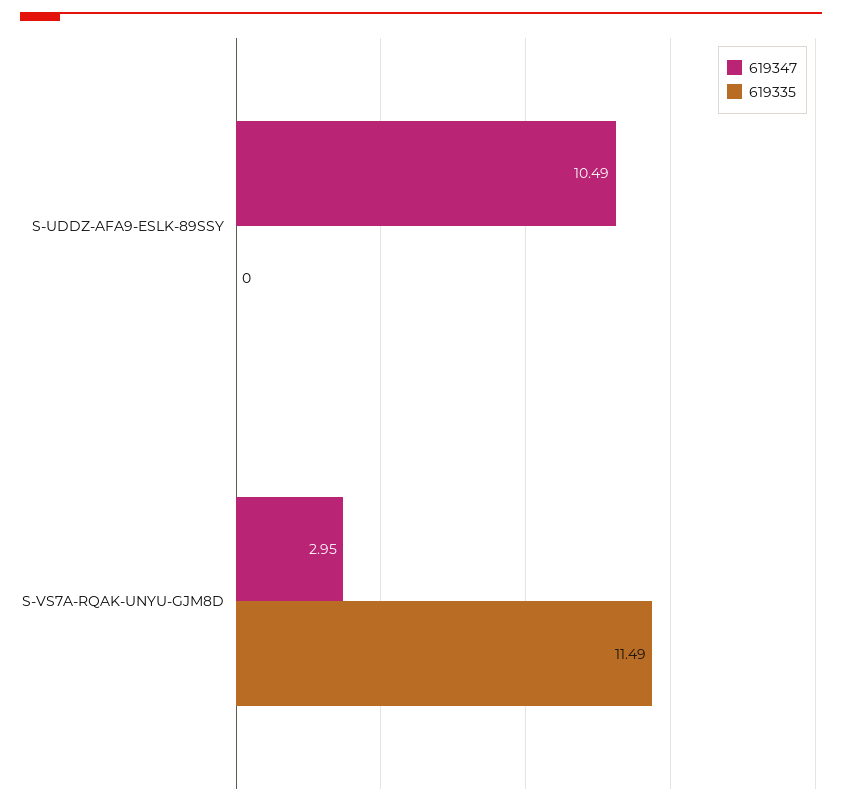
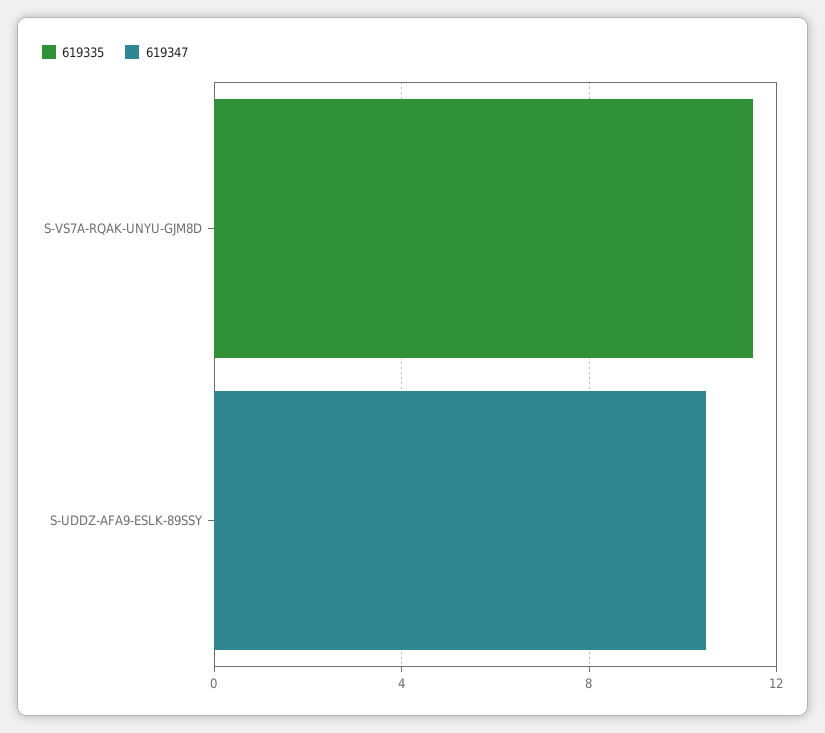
619347, S-VS7A-RQAK-UNYU-GJM8D: 2.95 -> 0

